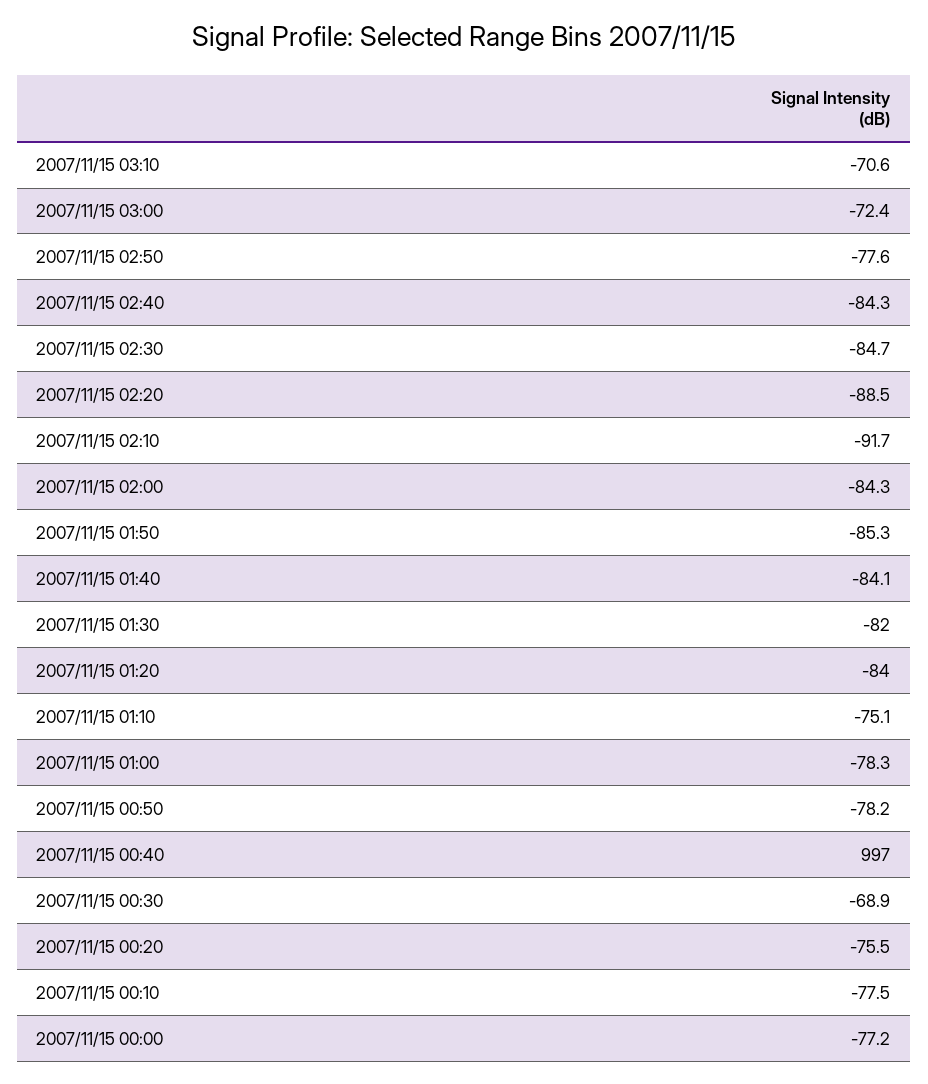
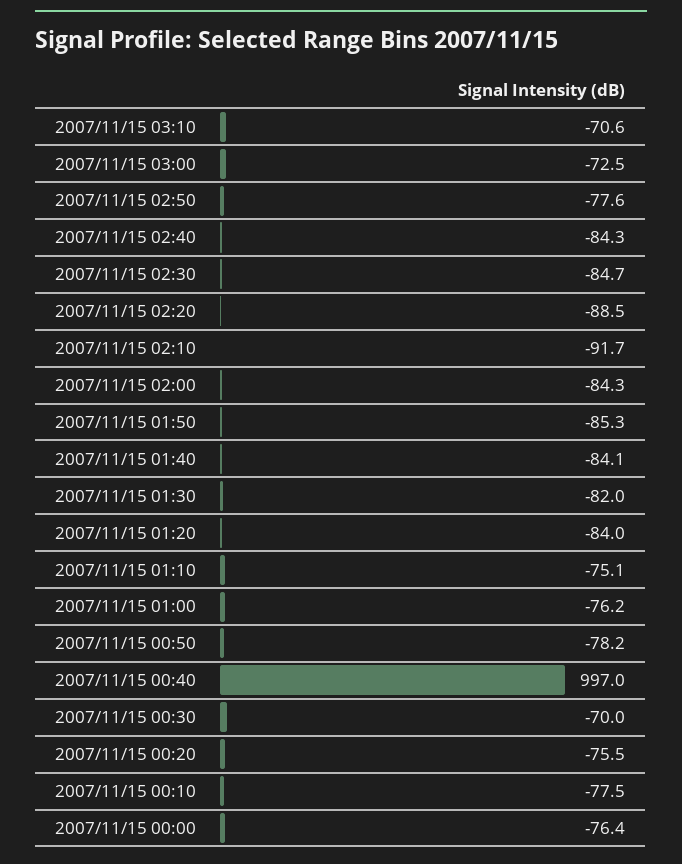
2007/11/15 03:00: -72.4 -> -72.5
2007/11/15 01:00: -78.3 -> -76.2
2007/11/15 00:30: -68.9 -> -70
2007/11/15 00:00: -77.2 -> -76.4

